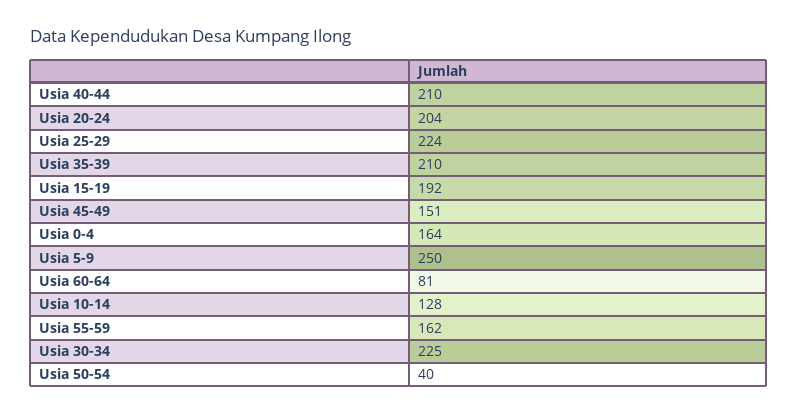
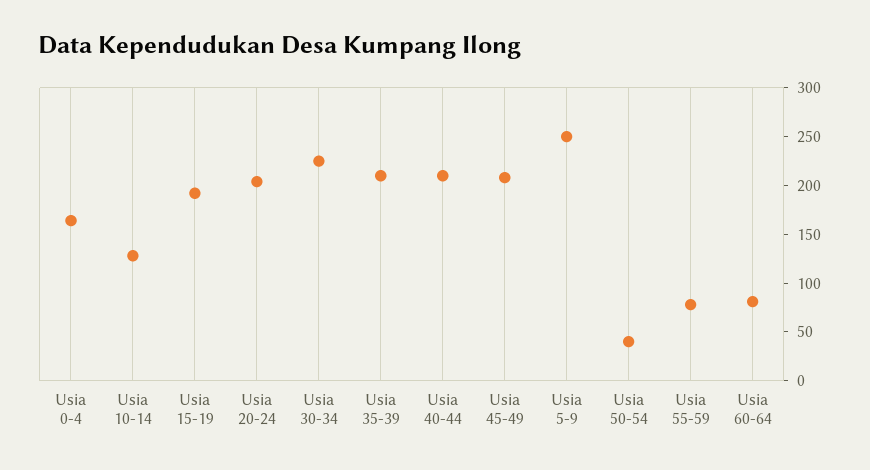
Usia 25-29: 224 -> none
Usia 45-49: 151 -> 210
Usia 55-59: 162 -> 80

